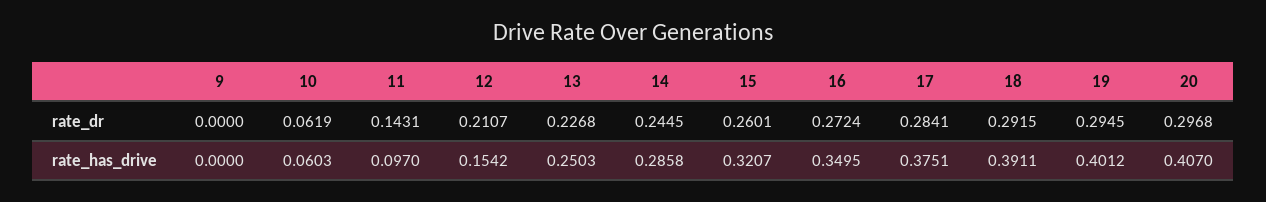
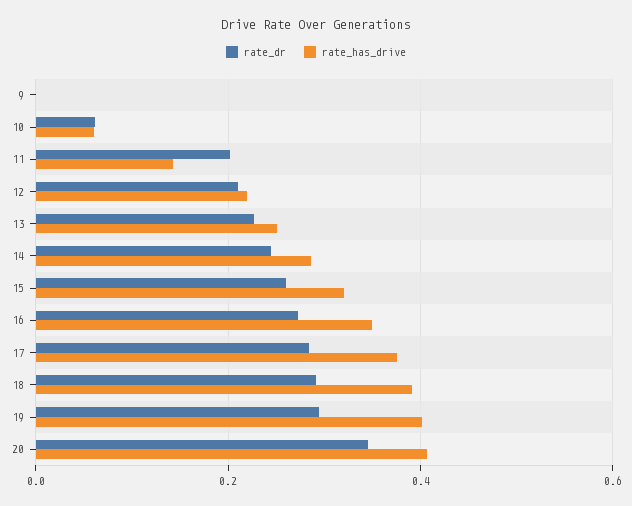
rate_dr, 11: 0.1431 -> 0.2
rate_dr, 20: 0.2968 -> 0.34
rate_has_drive, 11: 0.097 -> 0.14
rate_has_drive, 12: 0.1542 -> 0.22

